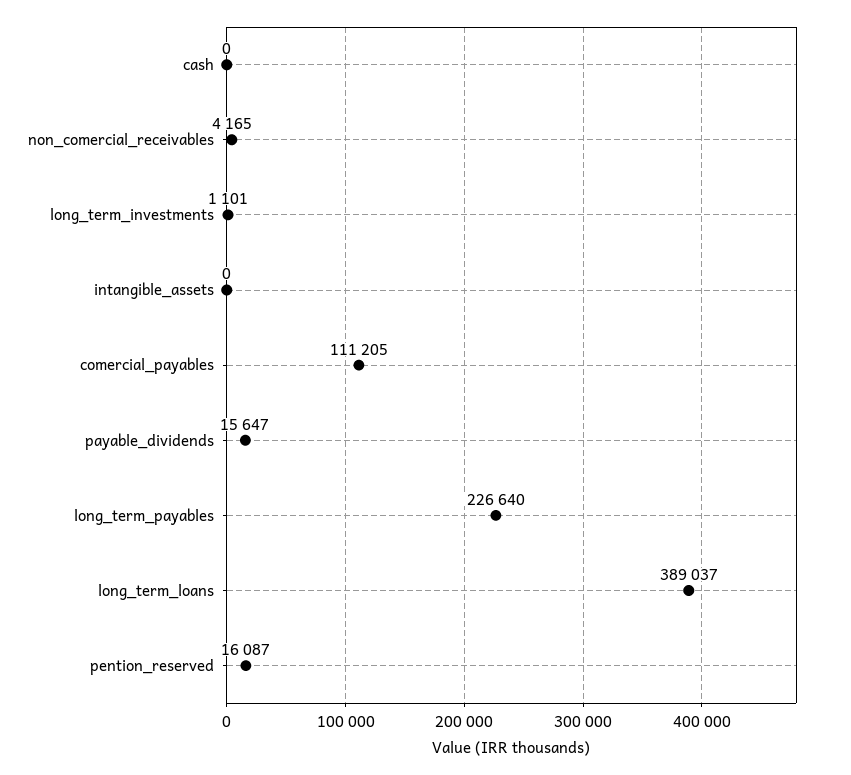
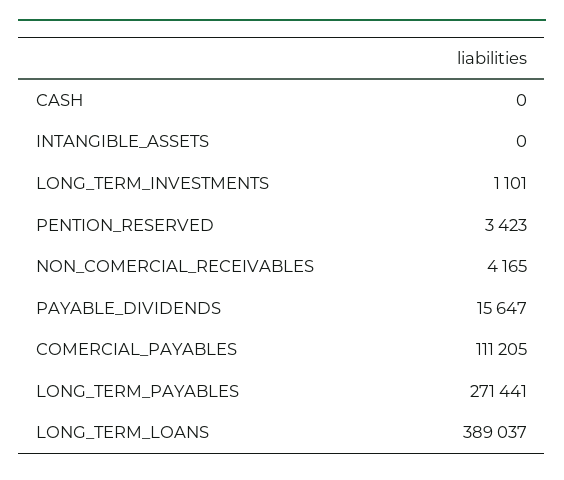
long_term_payables: 226640 -> 271441
pention_reserved: 16087 -> 3423

